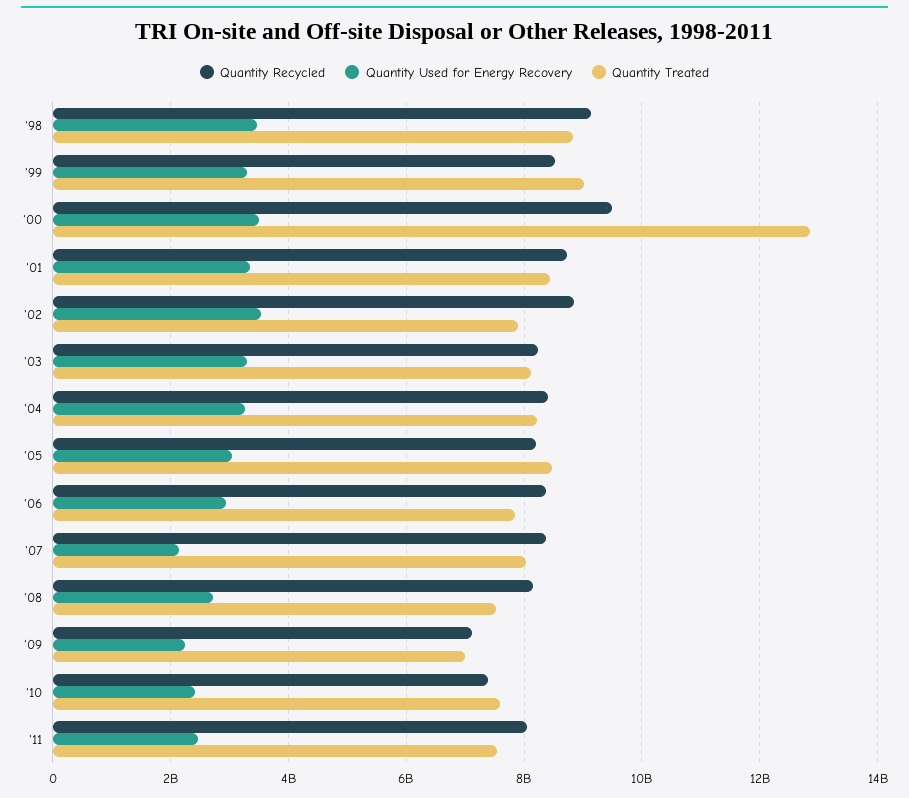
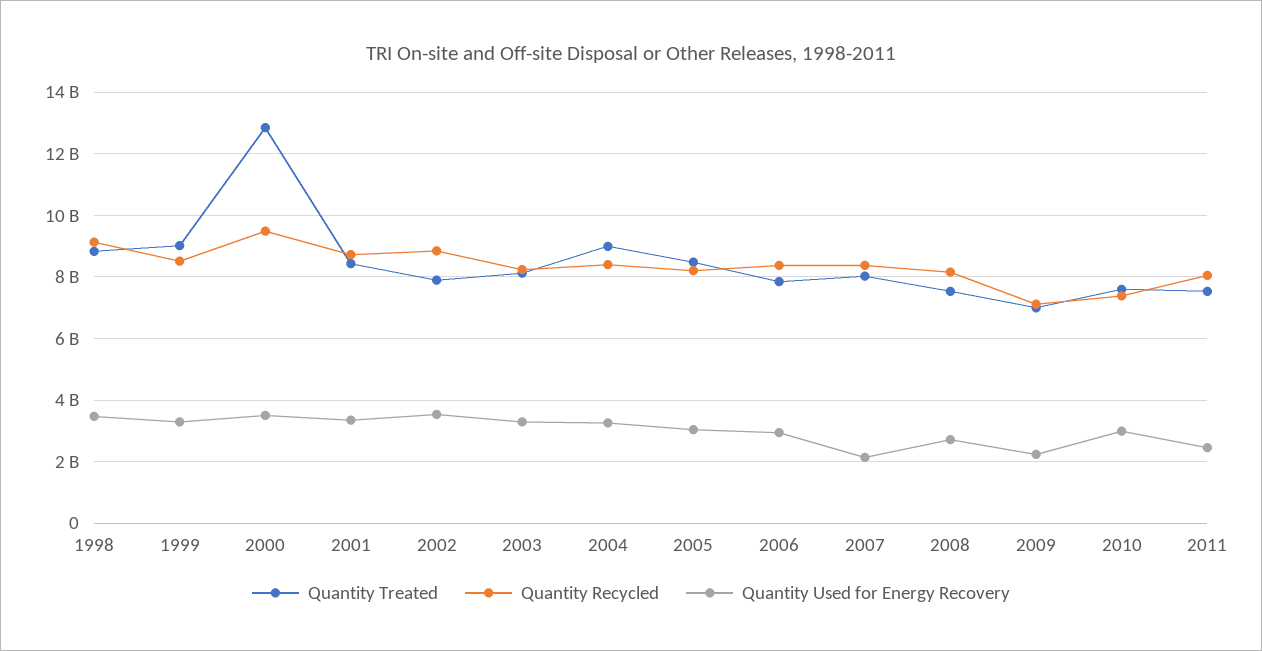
Quantity Treated, '04: 8200000000 -> 9000000000
Quantity Used for Energy Recovery, '10: 2400000000 -> 3000000000

